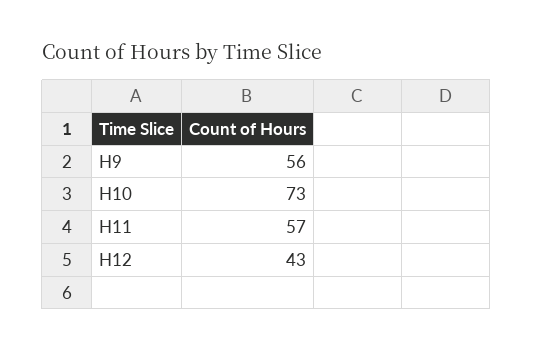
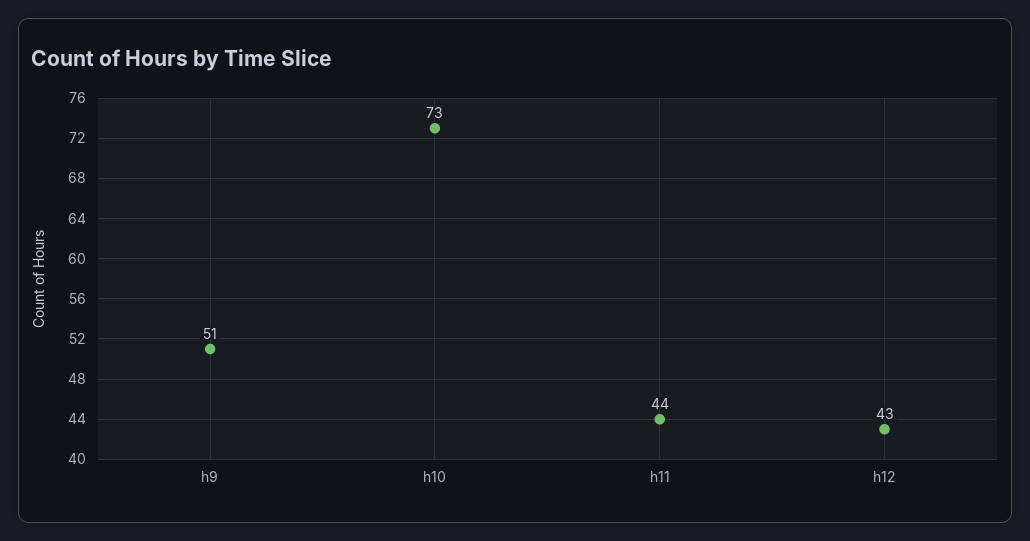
H9: 56 -> 51
H11: 57 -> 44

